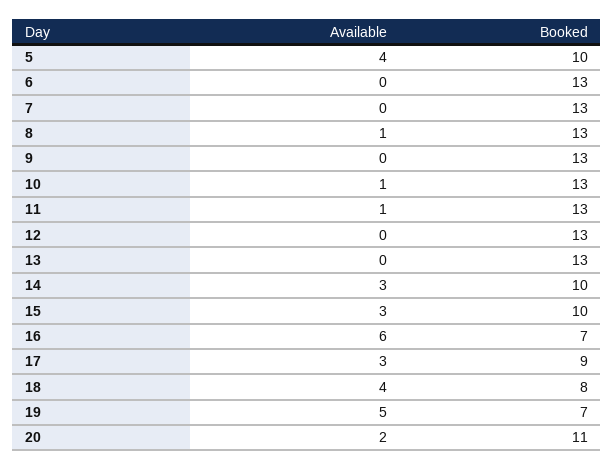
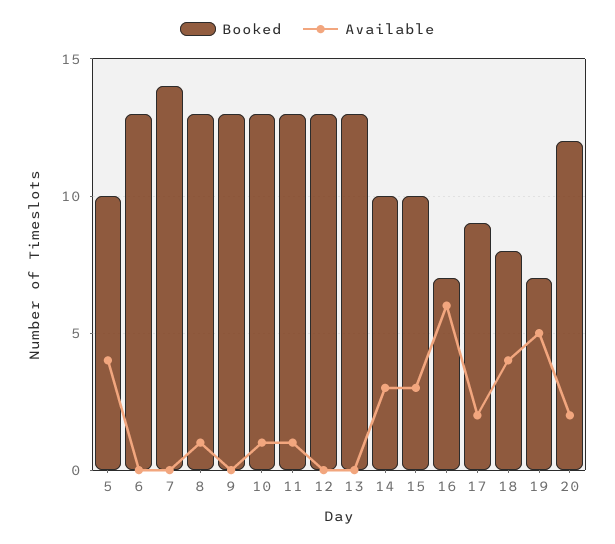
Booked, 7: 13 -> 14
Available, 17: 3 -> 2
Booked, 20: 11 -> 12

